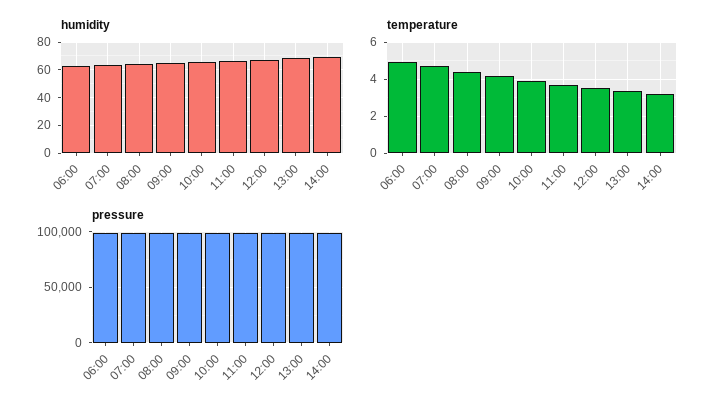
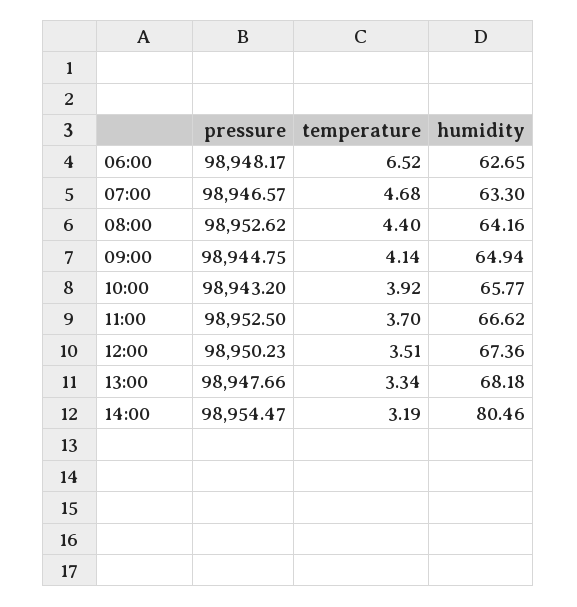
humidity, 14:00: 70 -> 80.46
temperature, 06:00: 5 -> 6.52

